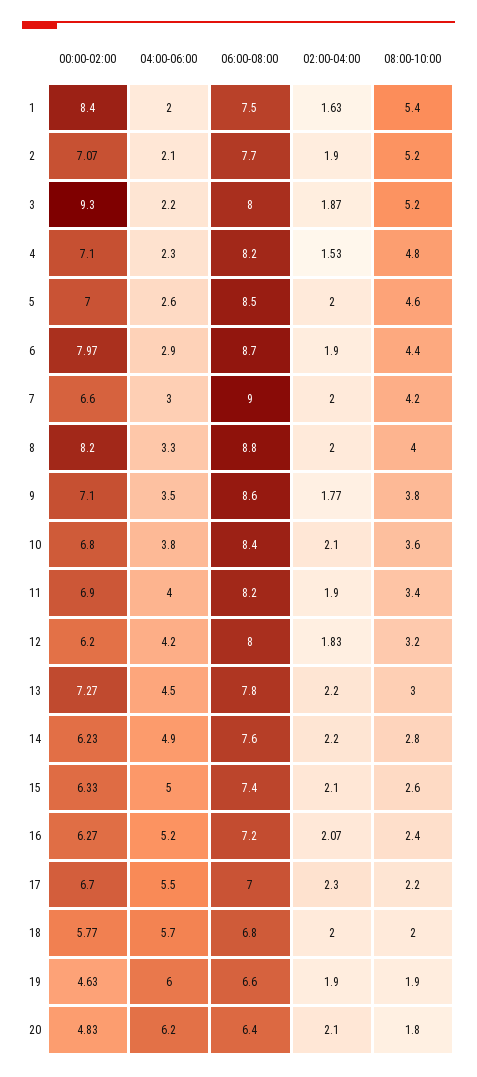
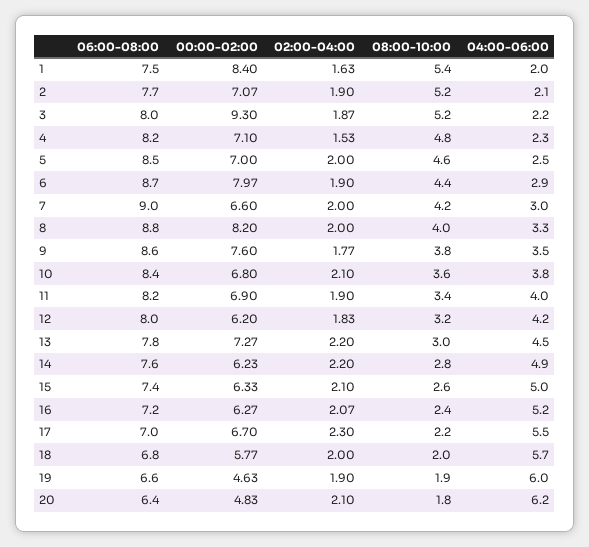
04:00-06:00, 5: 2.6 -> 2.5
00:00-02:00, 9: 7.1 -> 7.6

